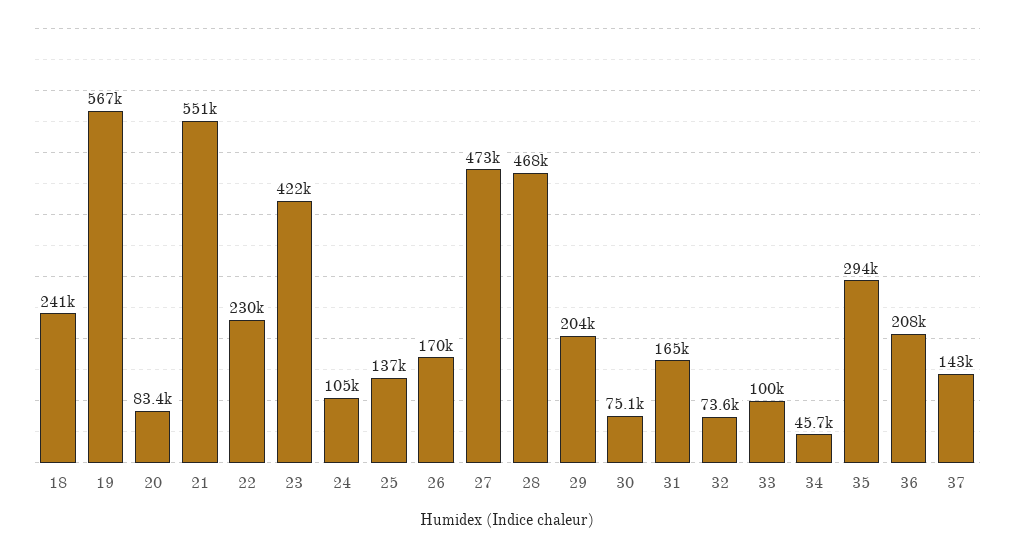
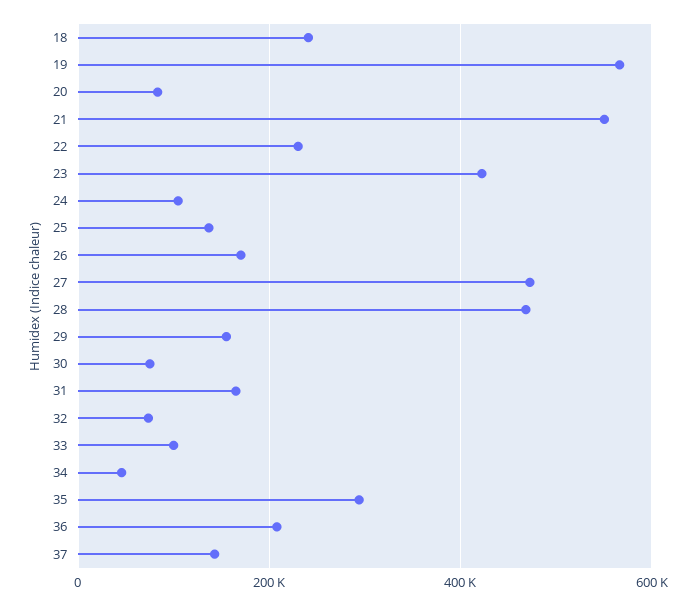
29: 204000 -> 160000

